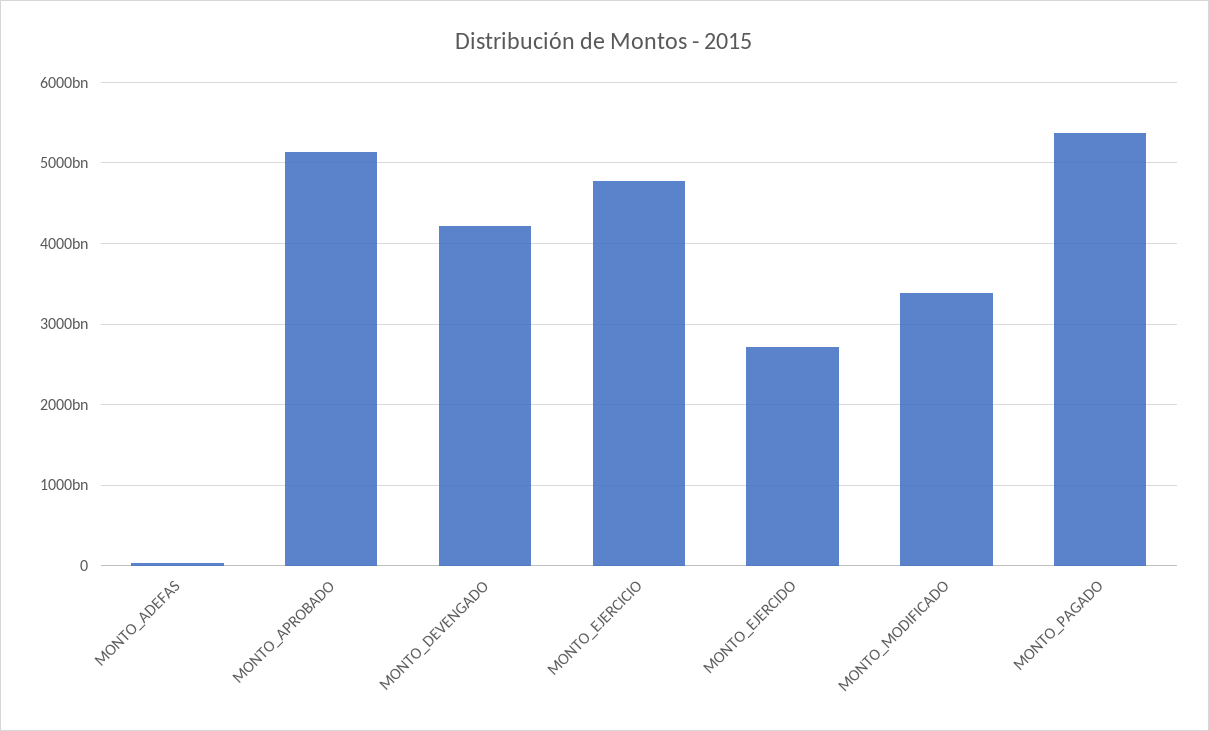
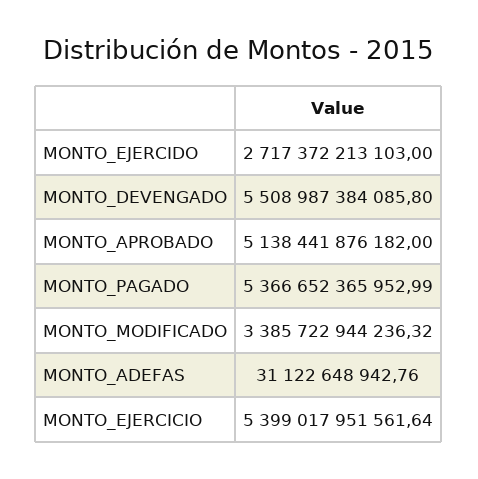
MONTO_DEVENGADO: 4200000000000 -> 5508987384085.8
MONTO_EJERCICIO: 4800000000000 -> 5399017951561.64

